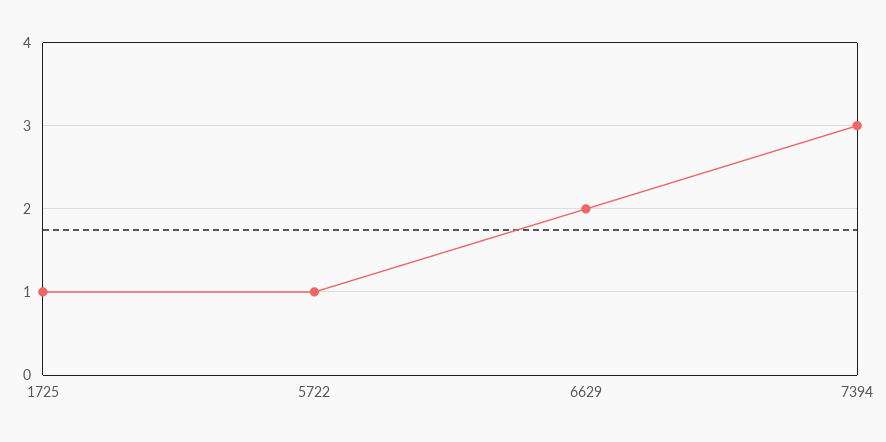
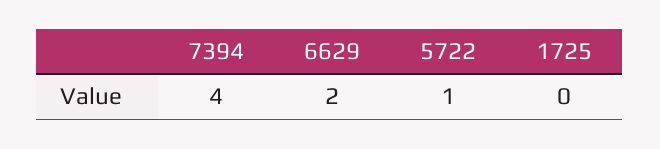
1725: 1 -> 0
7394: 3 -> 4

